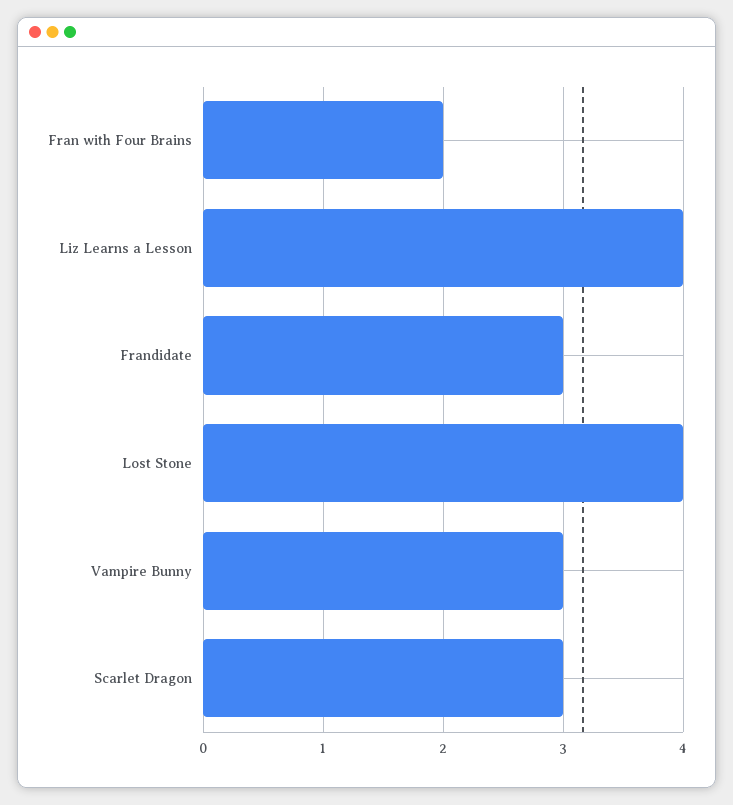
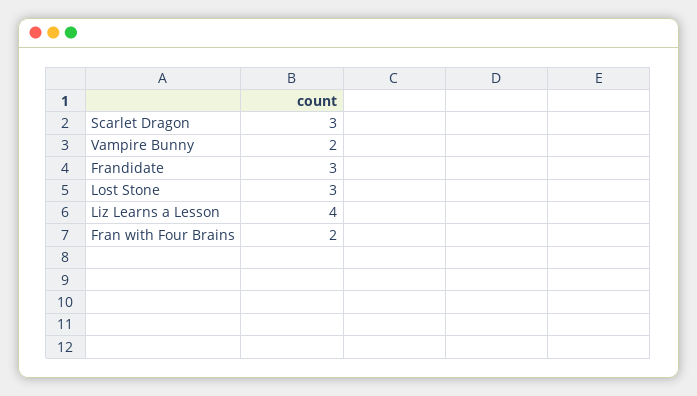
Lost Stone: 4 -> 3
Vampire Bunny: 3 -> 2

